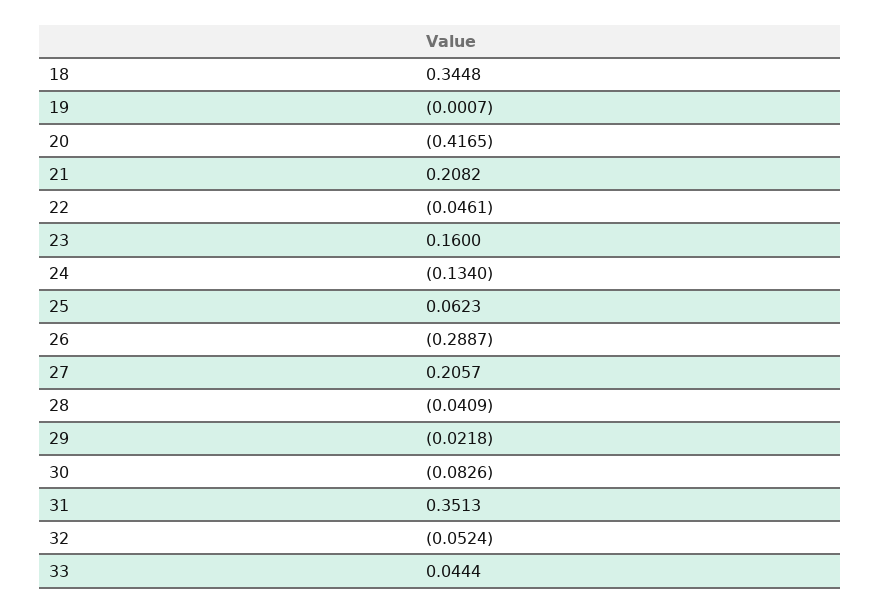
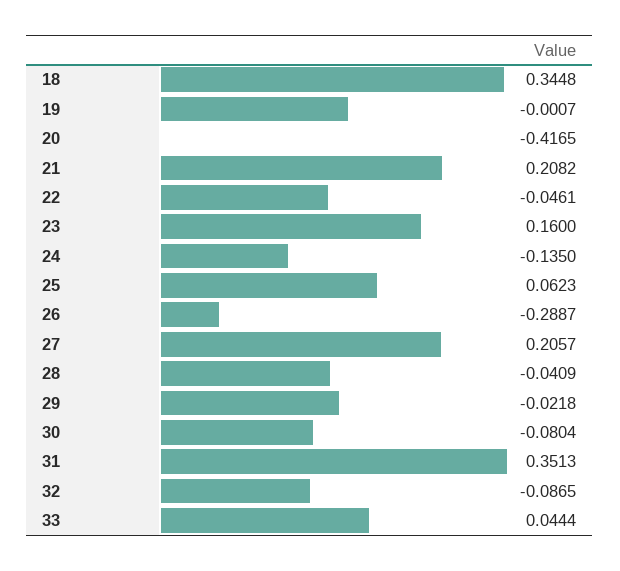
24: -0.134 -> -0.135
30: -0.0826 -> -0.0804
32: -0.0524 -> -0.0865

